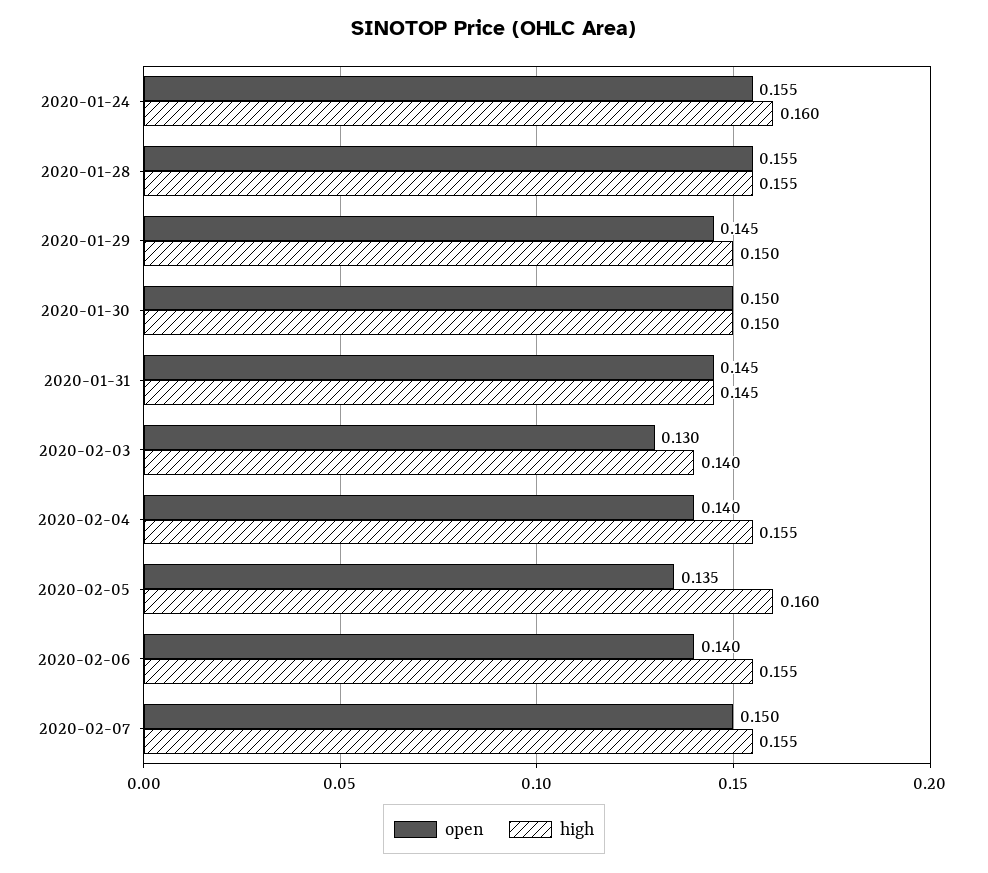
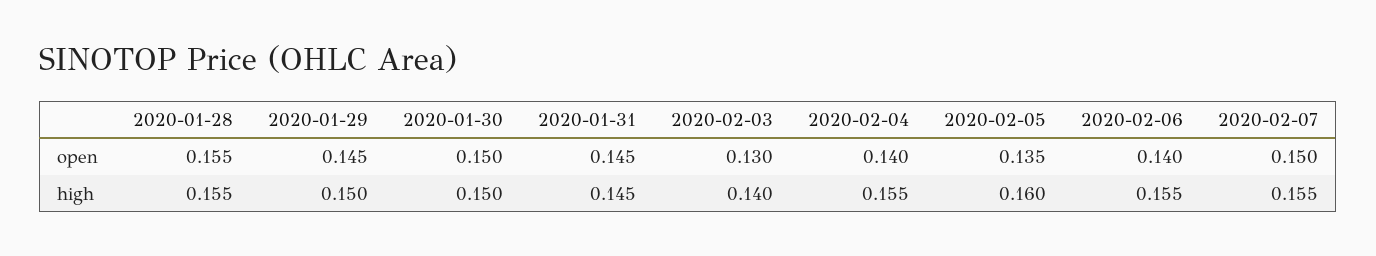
open, 2020-01-24: 0.155 -> none
high, 2020-01-24: 0.16 -> none

